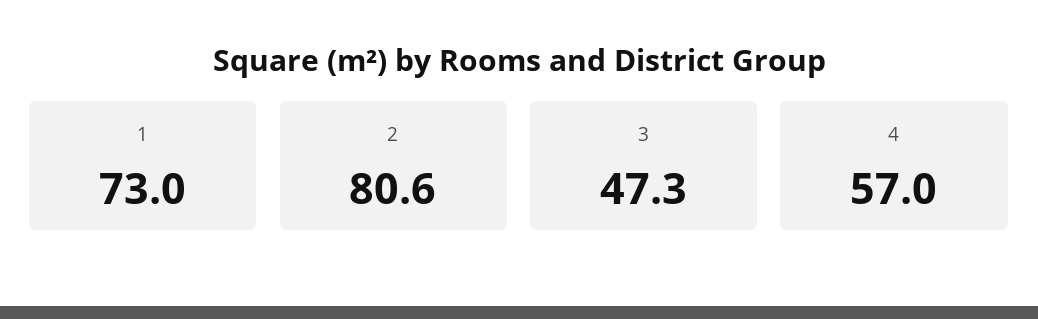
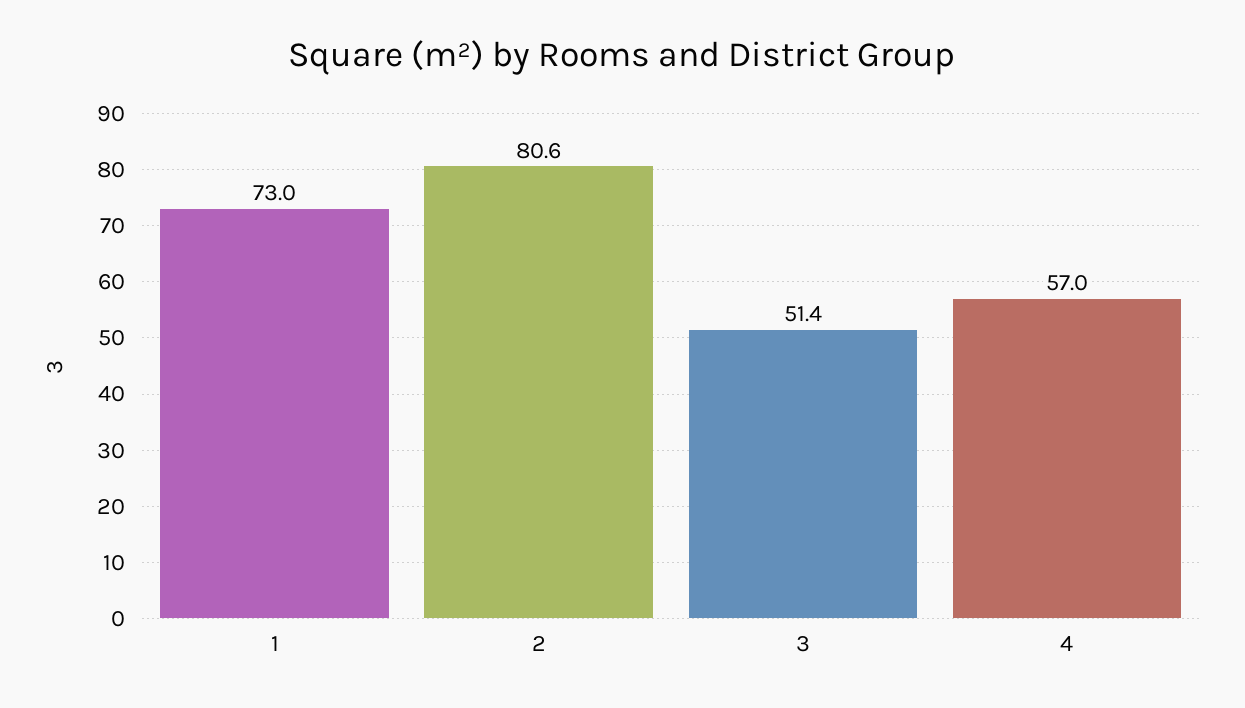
3: 47.3 -> 51.4

